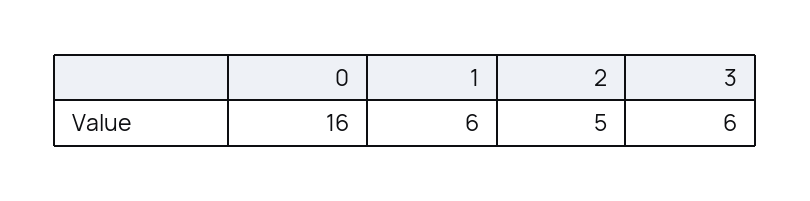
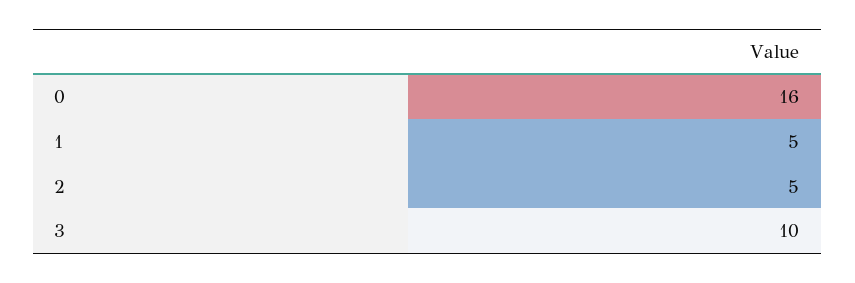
1: 6 -> 5
3: 6 -> 10

